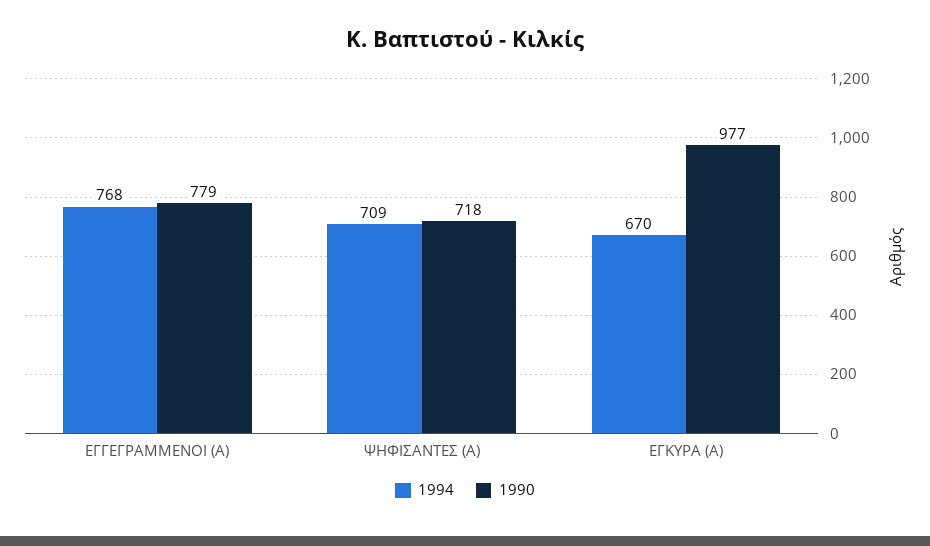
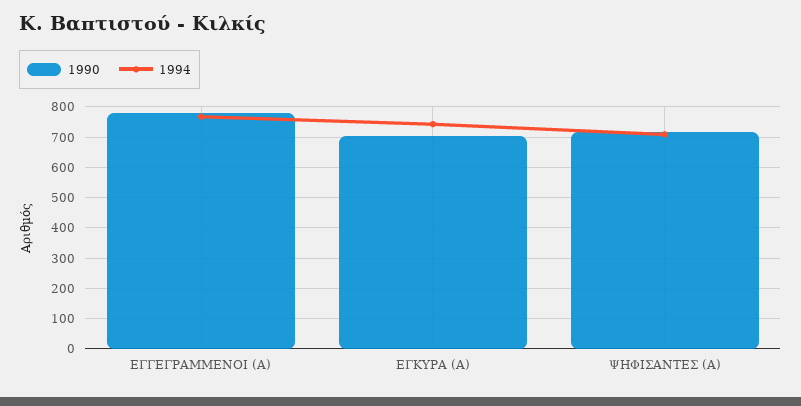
1994, ΕΓΚΥΡΑ (Α): 670 -> 740
1990, ΕΓΚΥΡΑ (Α): 977 -> 700

